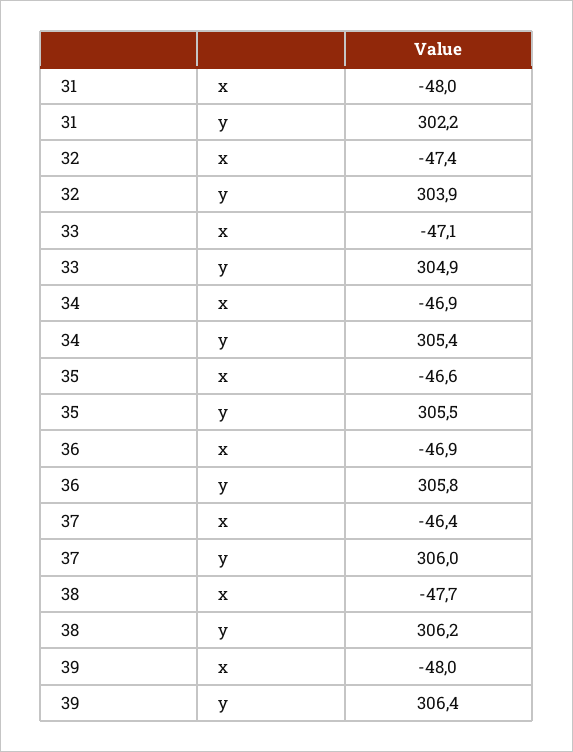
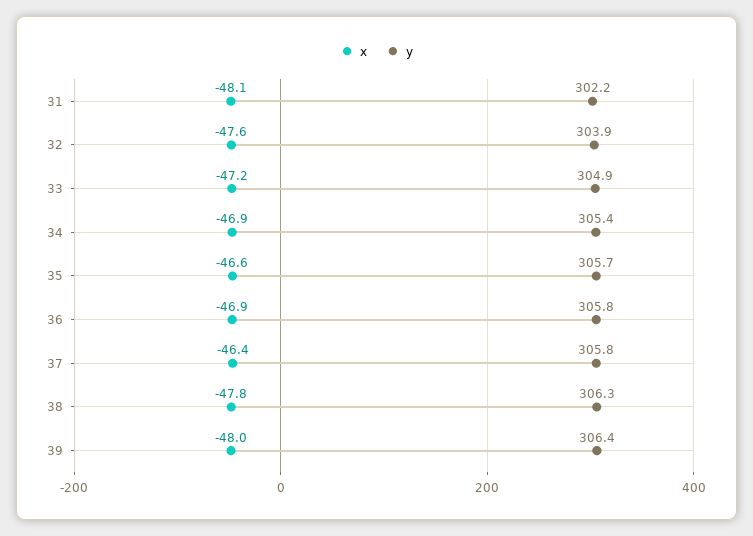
x, 31: -48 -> -48.1
x, 32: -47.4 -> -47.6
x, 33: -47.1 -> -47.2
y, 35: 305.5 -> 305.7
y, 37: 306 -> 305.8
x, 38: -47.7 -> -47.8
y, 38: 306.2 -> 306.3

